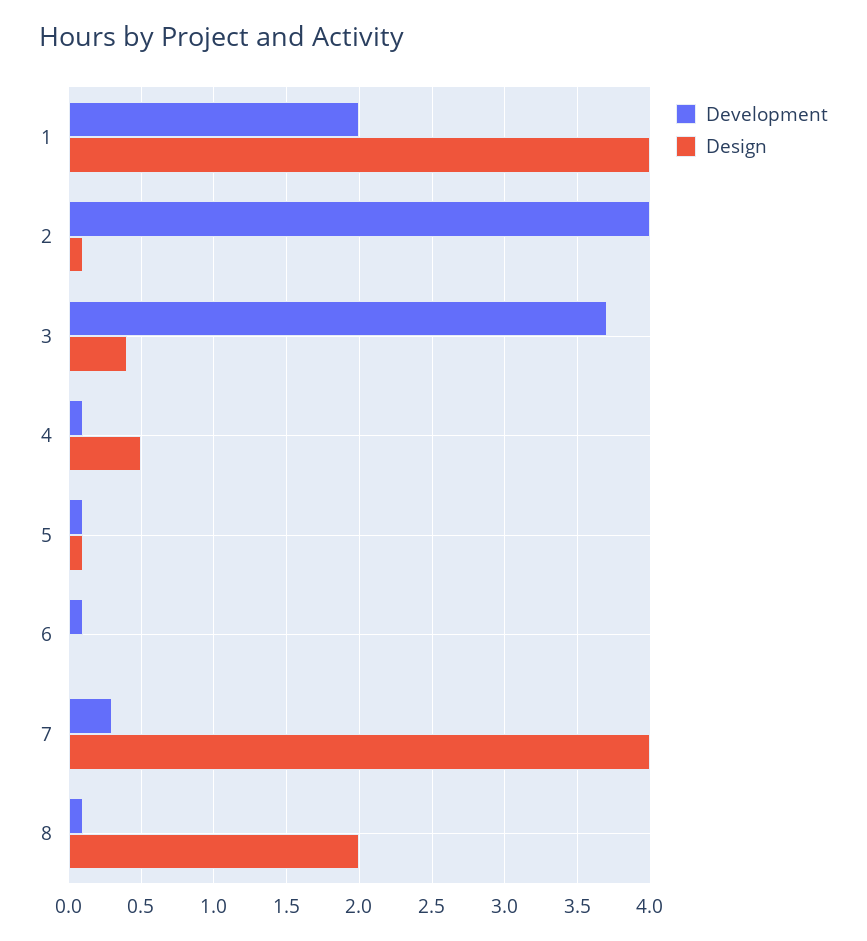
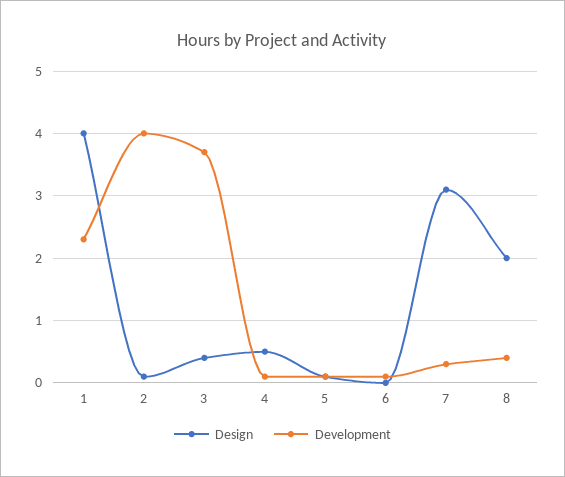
Development, 1: 2 -> 2.3
Design, 7: 4 -> 3.1
Development, 8: 0.1 -> 0.4

